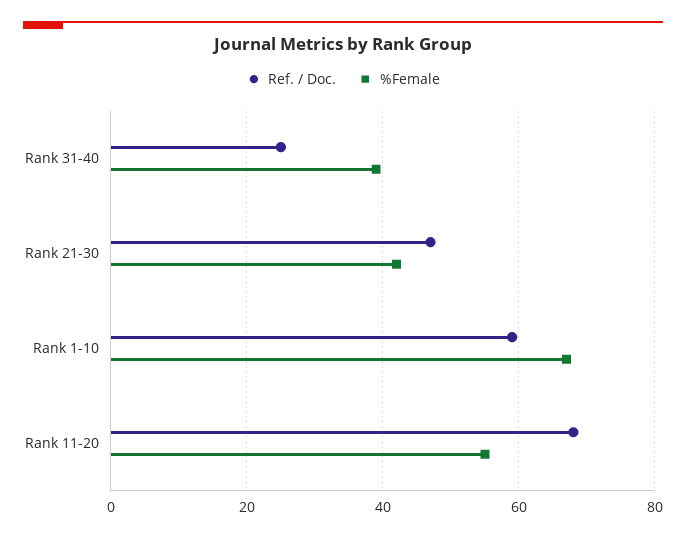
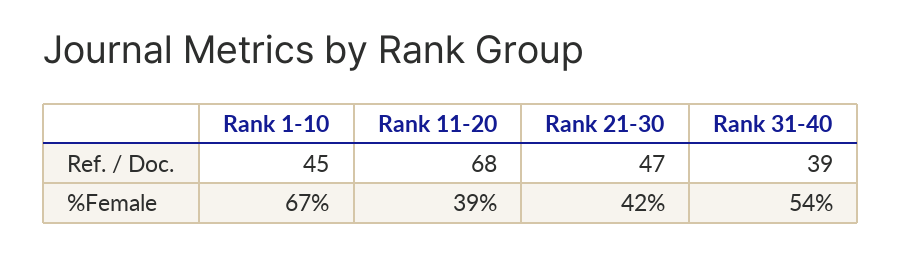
Ref. / Doc., Rank 31-40: 25 -> 39
%Female, Rank 31-40: 40 -> 54
Ref. / Doc., Rank 1-10: 60 -> 45
%Female, Rank 11-20: 55 -> 39

